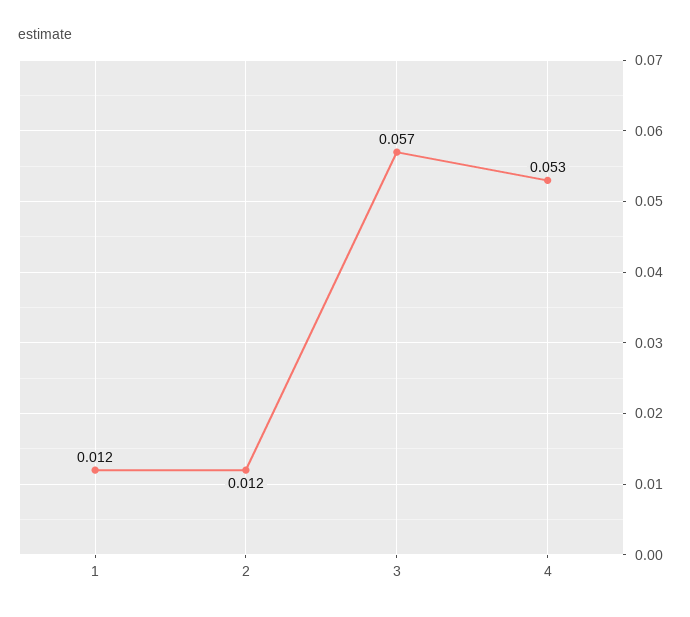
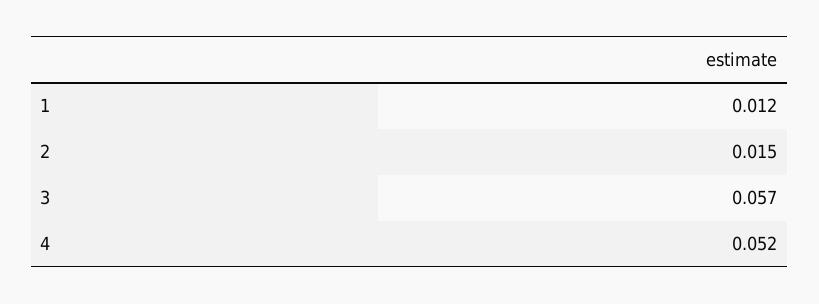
2: 0.012 -> 0.015
4: 0.053 -> 0.052

